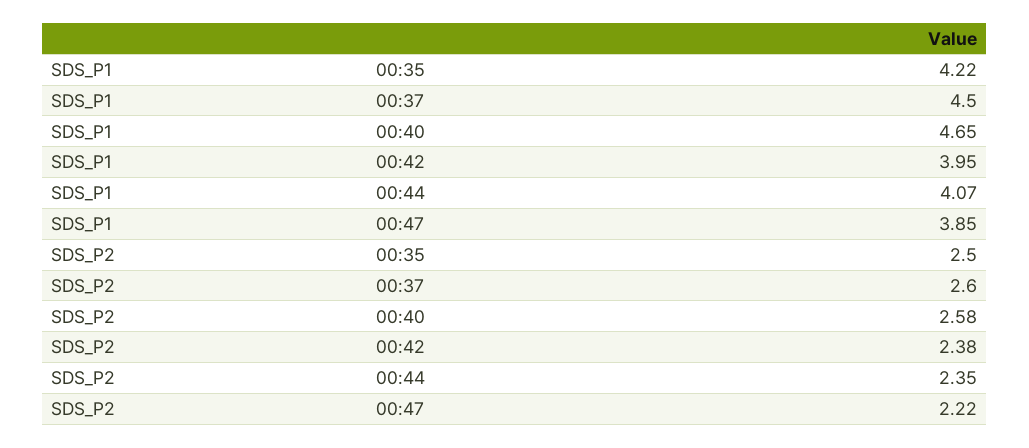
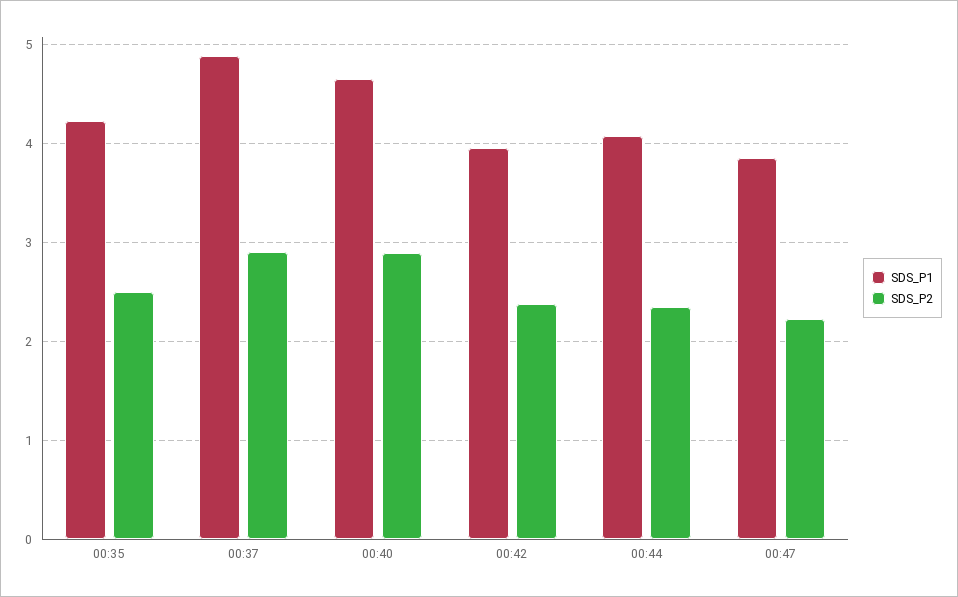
SDS_P1, 00:37: 4.5 -> 4.9
SDS_P2, 00:37: 2.6 -> 2.9
SDS_P2, 00:40: 2.58 -> 2.9

